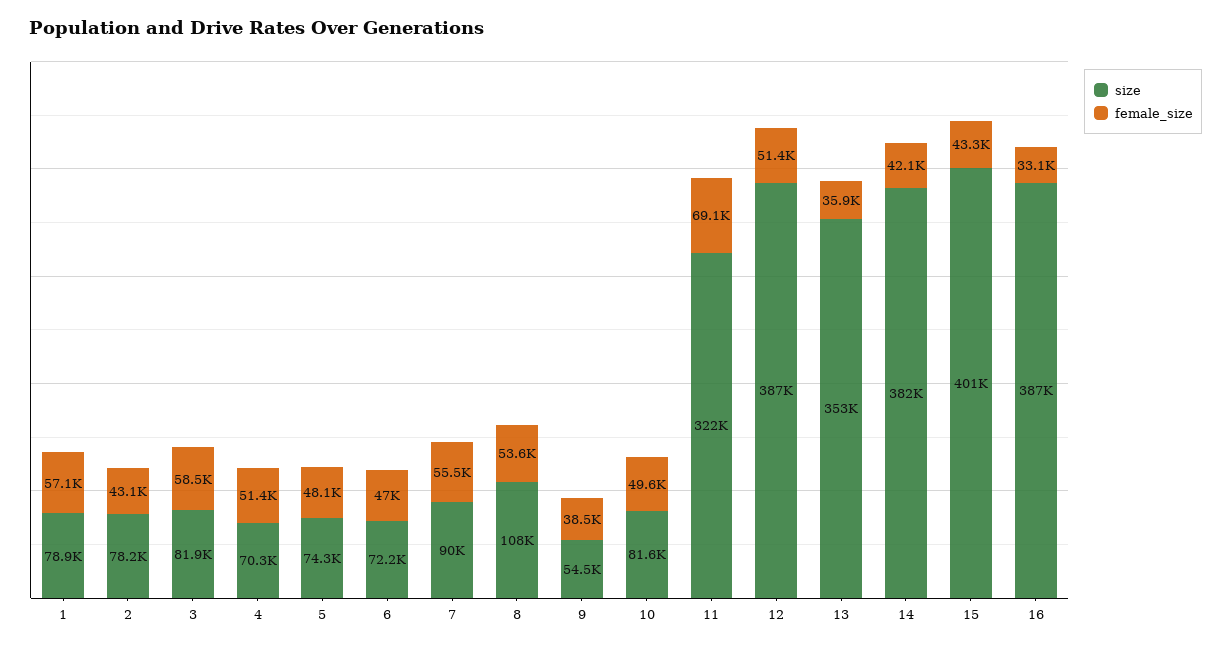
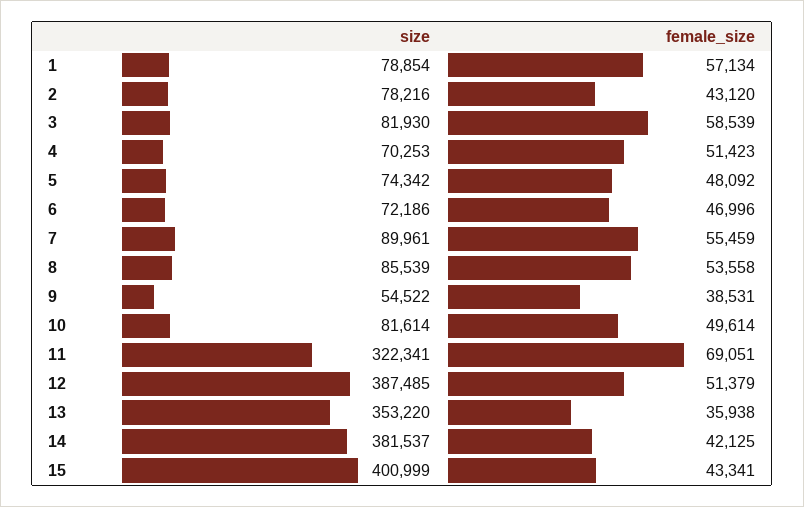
size, 8: 108000 -> 85539
size, 16: 387000 -> none
female_size, 16: 33100 -> none

